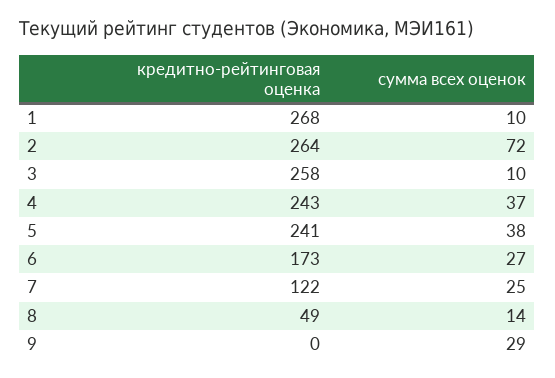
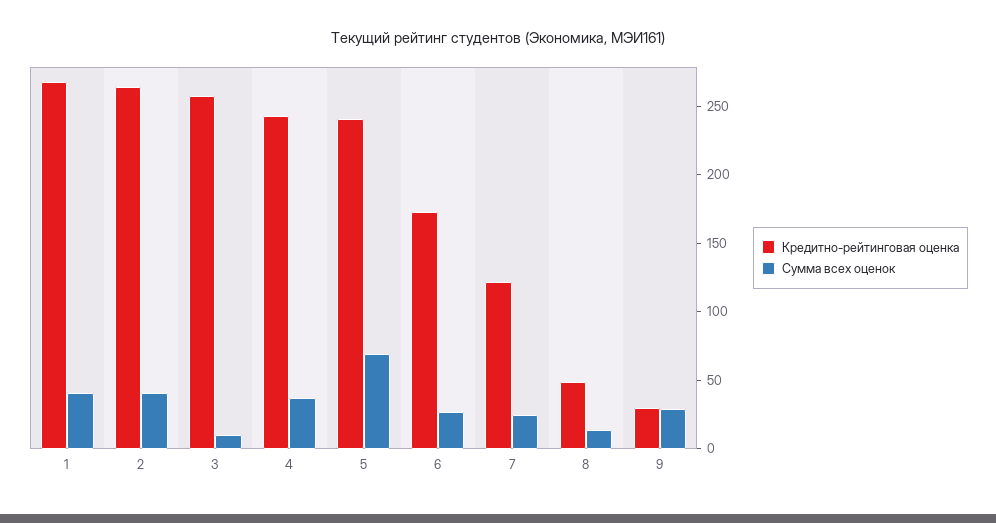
сумма всех оценок, 1: 10 -> 40
сумма всех оценок, 2: 72 -> 40
сумма всех оценок, 5: 38 -> 70
кредитно-рейтинговая оценка, 9: 0 -> 30

